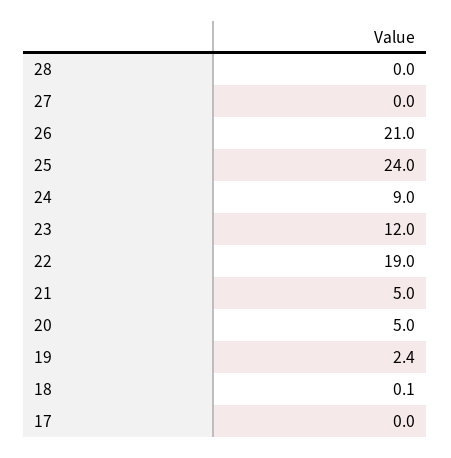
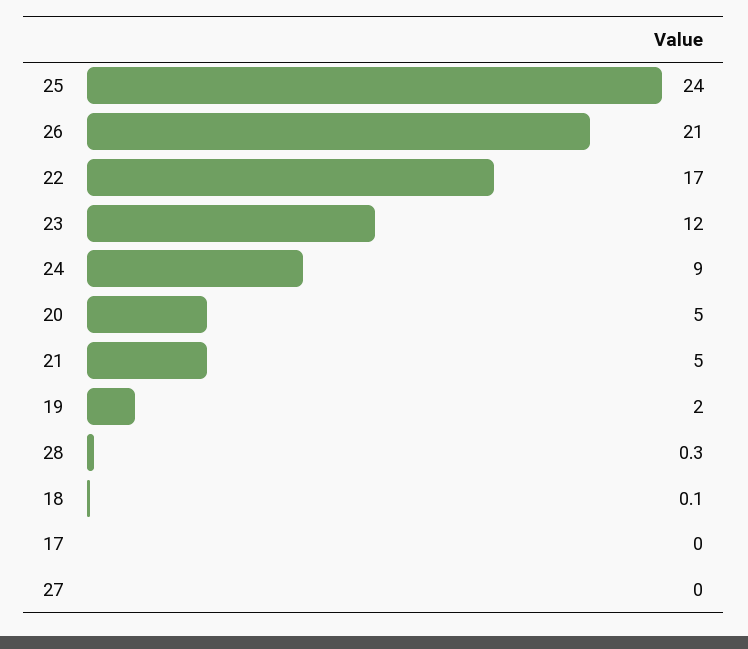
28: 0 -> 0.3
22: 19 -> 17
19: 2.4 -> 2

